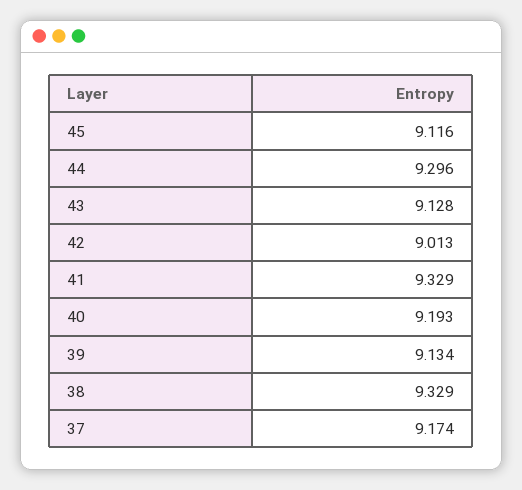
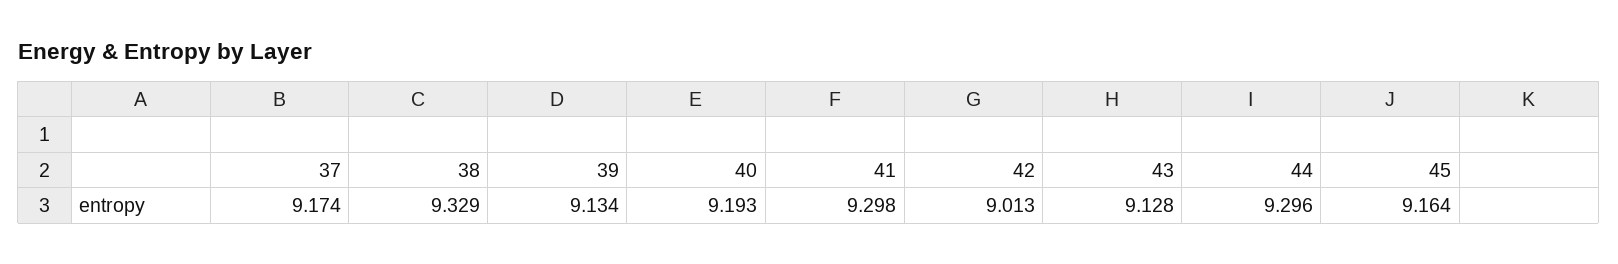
45: 9.116 -> 9.164
41: 9.329 -> 9.298

